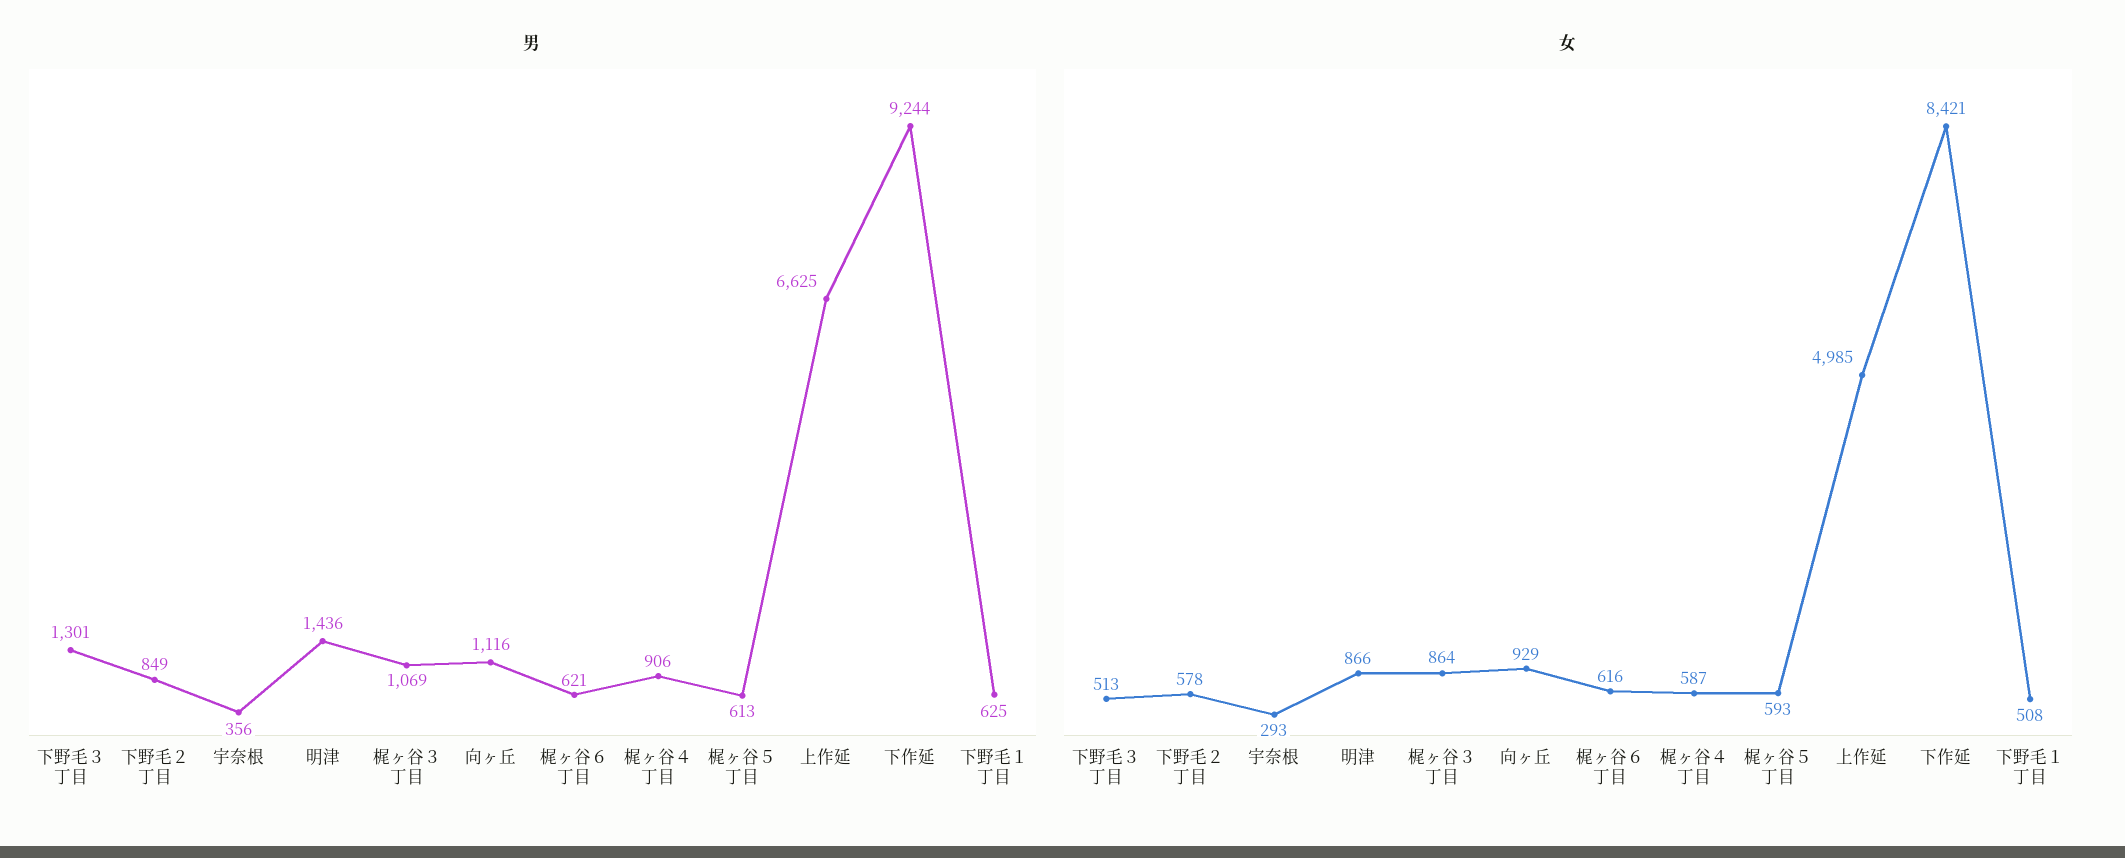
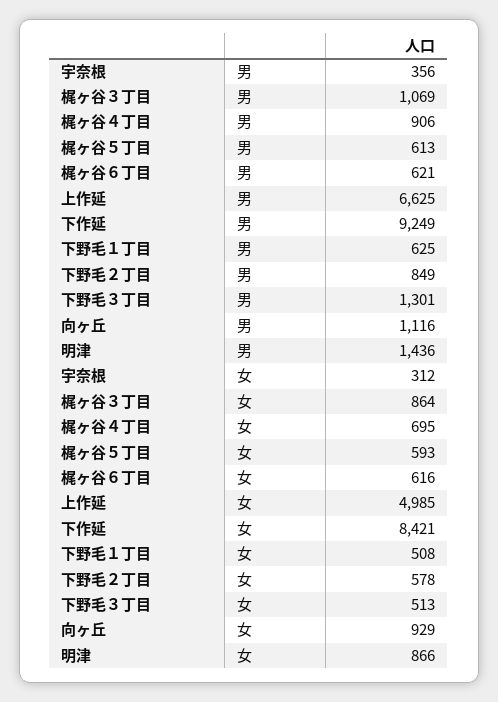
男, 下作延: 9244 -> 9249
女, 宇奈根: 293 -> 312
女, 梶ヶ谷４丁目: 587 -> 695

